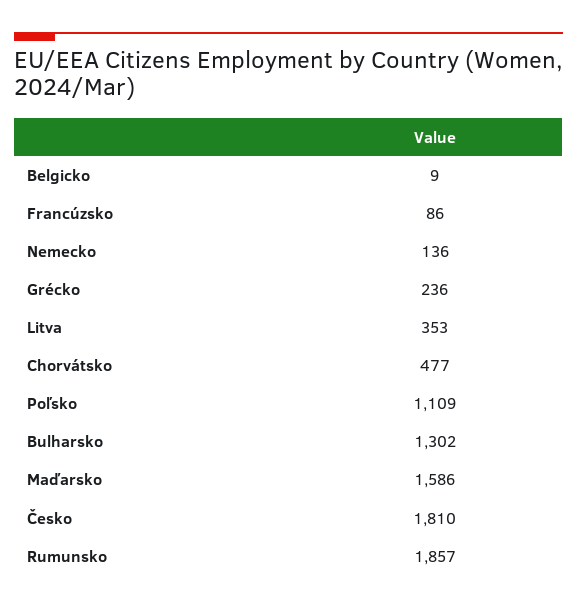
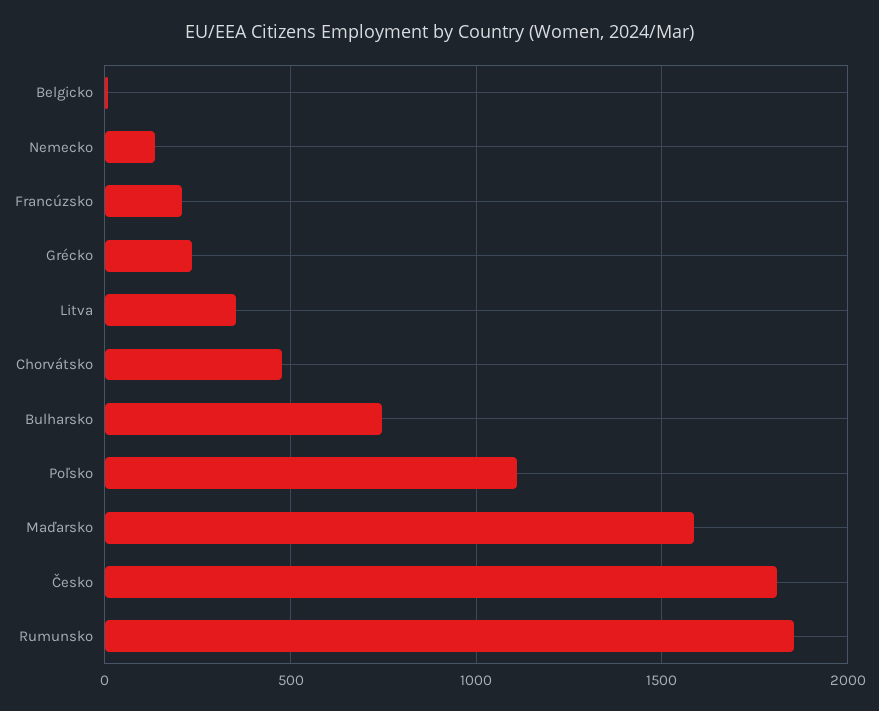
Francúzsko: 86 -> 200
Bulharsko: 1302 -> 750

